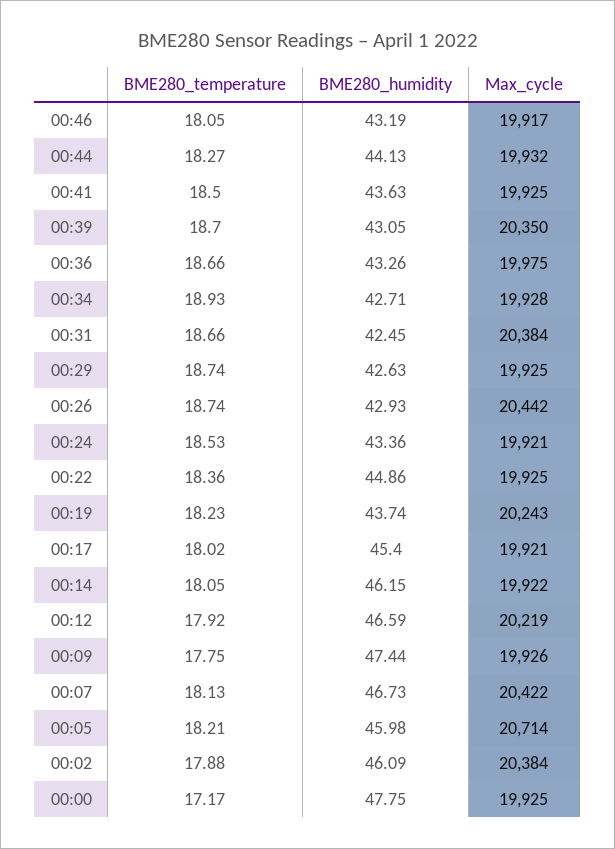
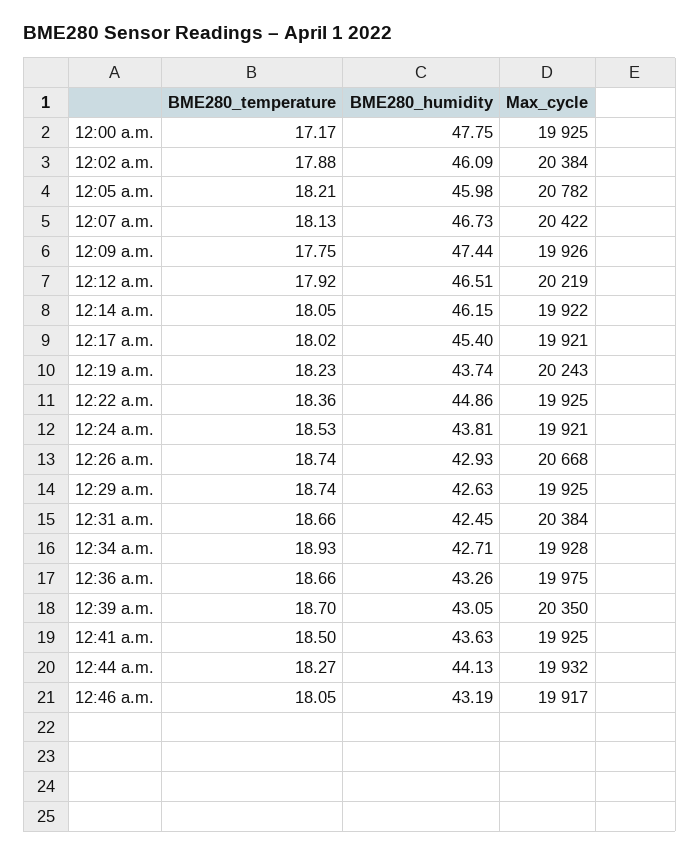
Max_cycle, 00:26: 20442 -> 20668
BME280_humidity, 00:24: 43.36 -> 43.81
BME280_humidity, 00:12: 46.59 -> 46.51
Max_cycle, 00:05: 20714 -> 20782

